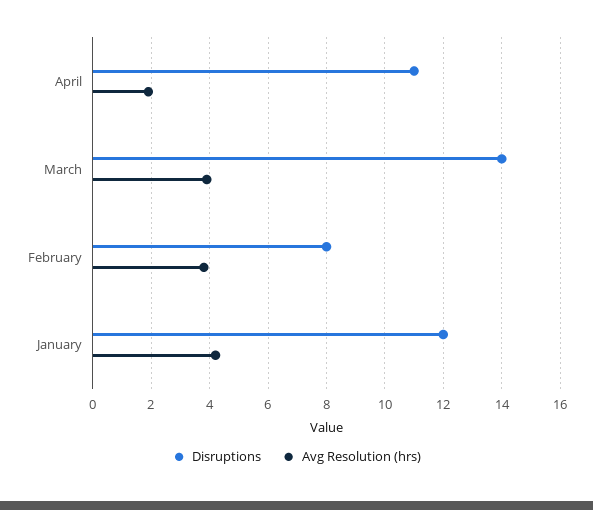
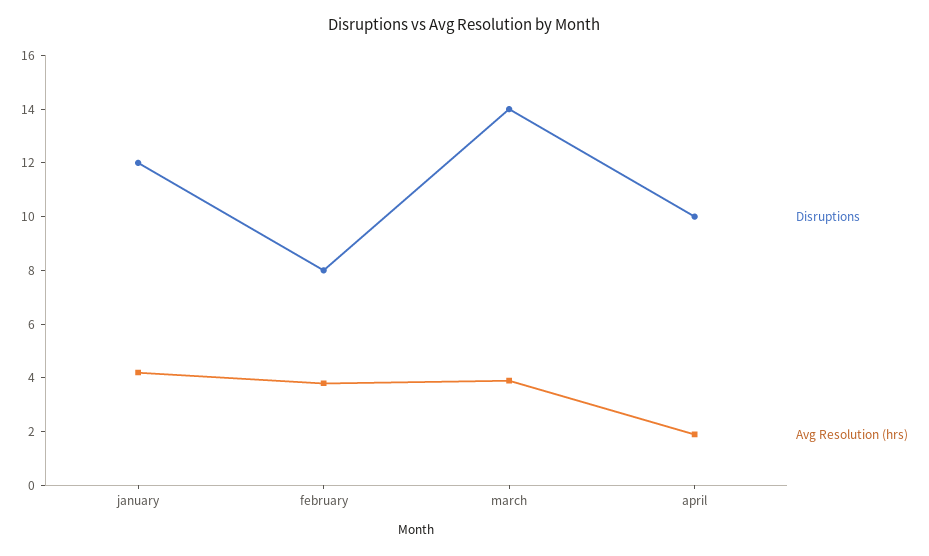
Disruptions, April: 11 -> 10

